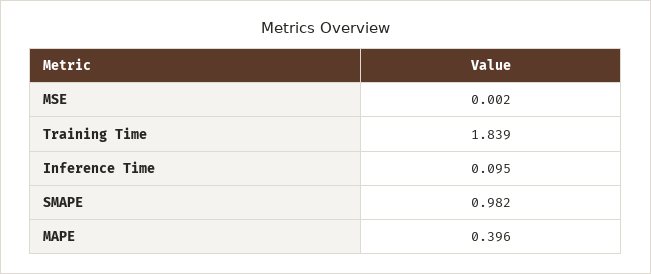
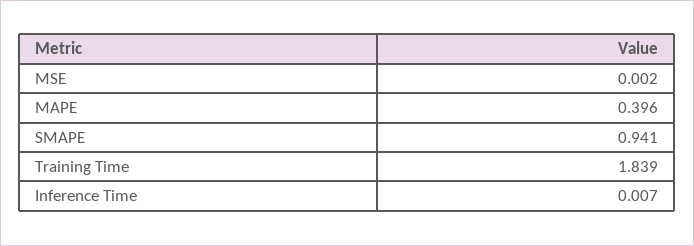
Inference Time: 0.095 -> 0.007
SMAPE: 0.982 -> 0.941

